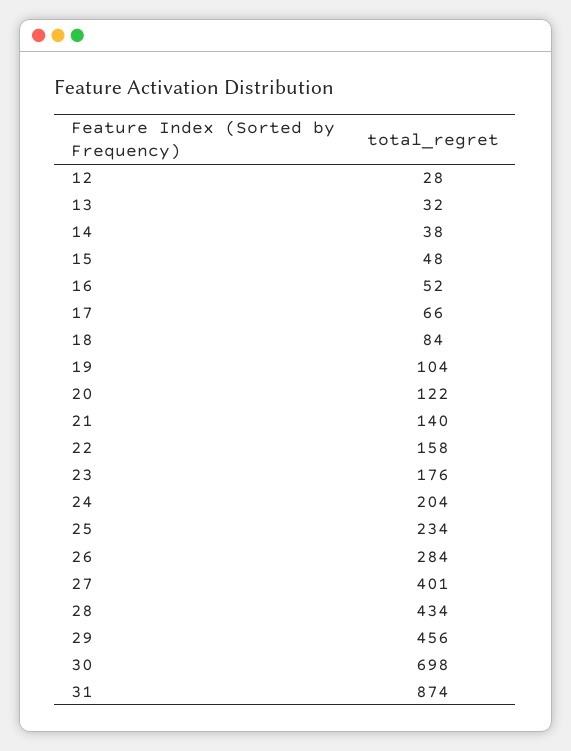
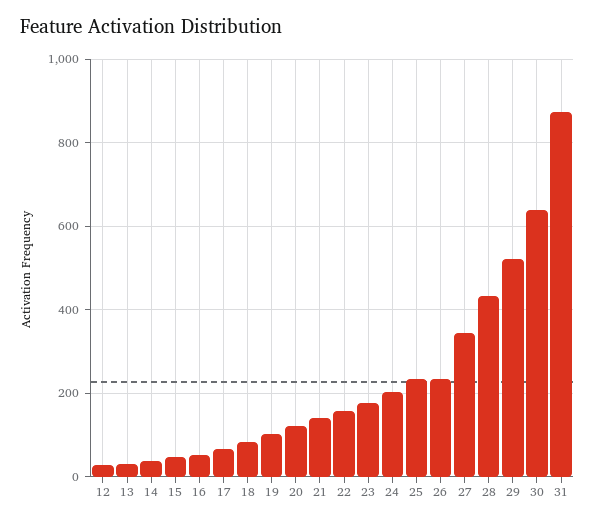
26: 284 -> 240
27: 401 -> 340
29: 456 -> 520
30: 698 -> 640

